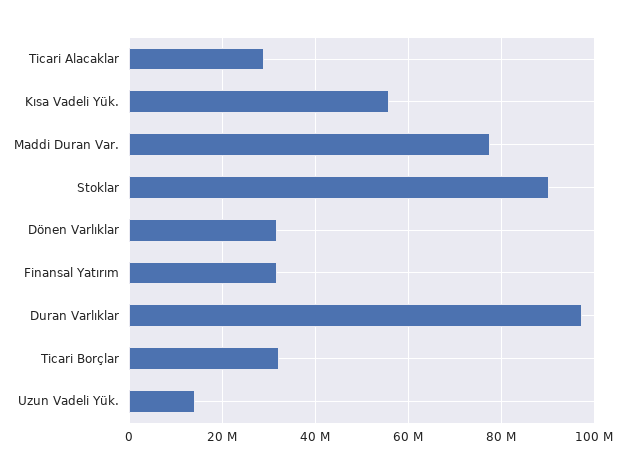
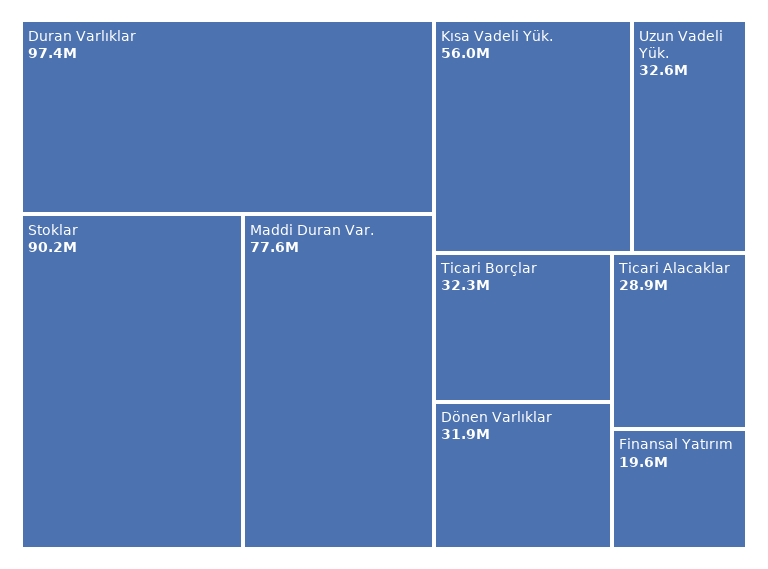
Finansal Yatırım: 32000000 -> 19600000
Uzun Vadeli Yük.: 14000000 -> 32600000

